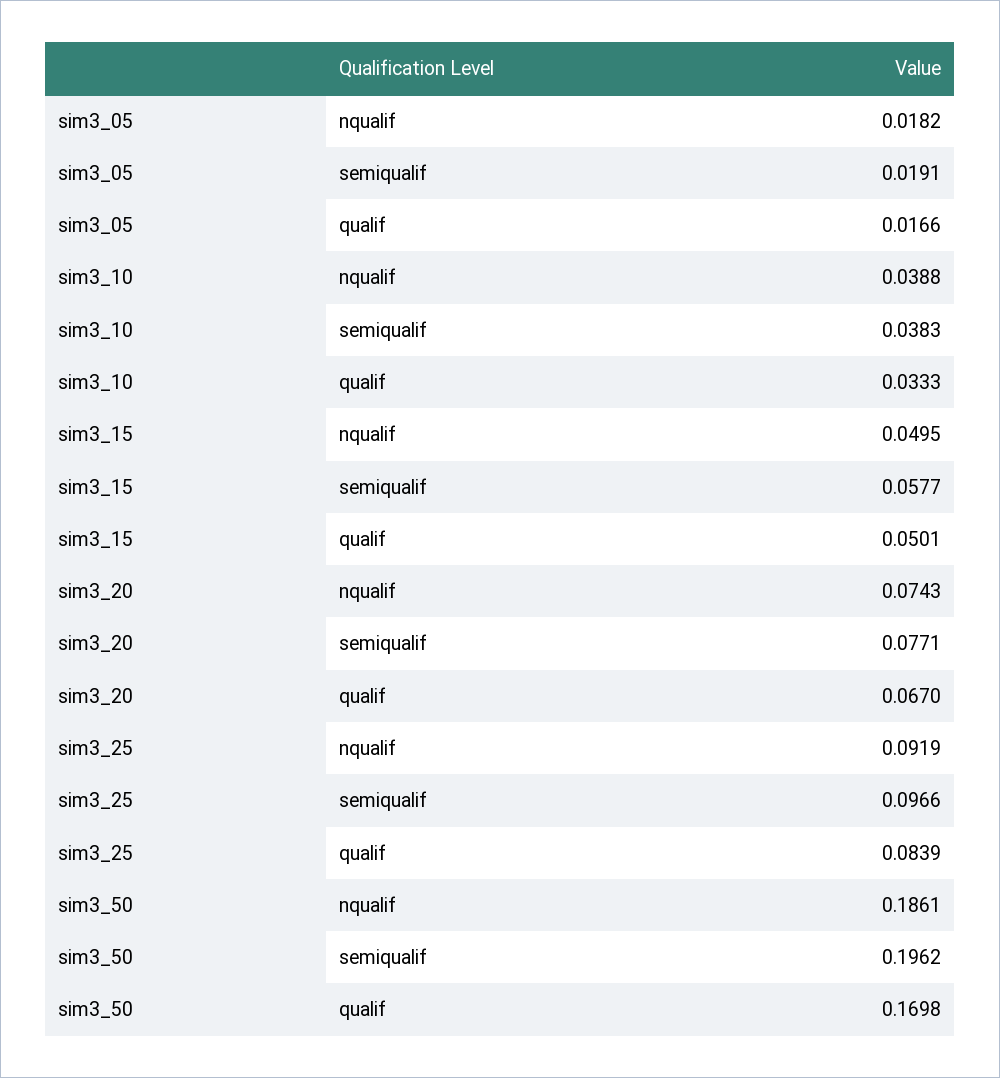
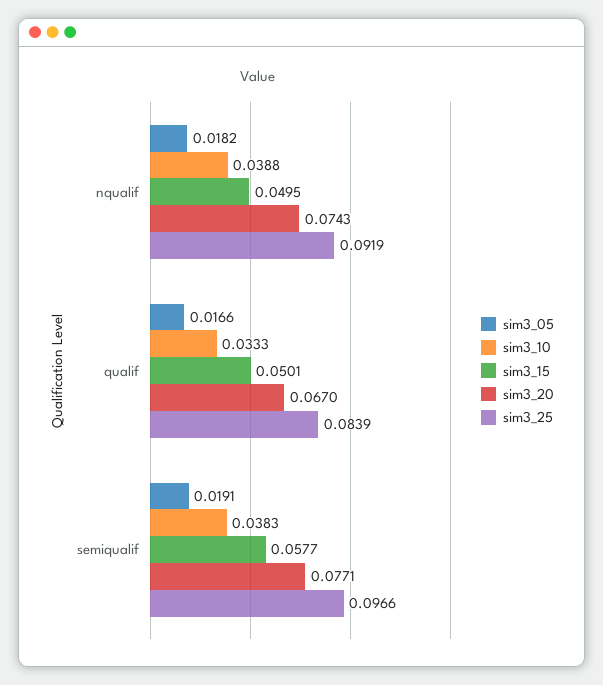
sim3_50, nqualif: 0.1861 -> none
sim3_50, semiqualif: 0.1962 -> none
sim3_50, qualif: 0.1698 -> none

